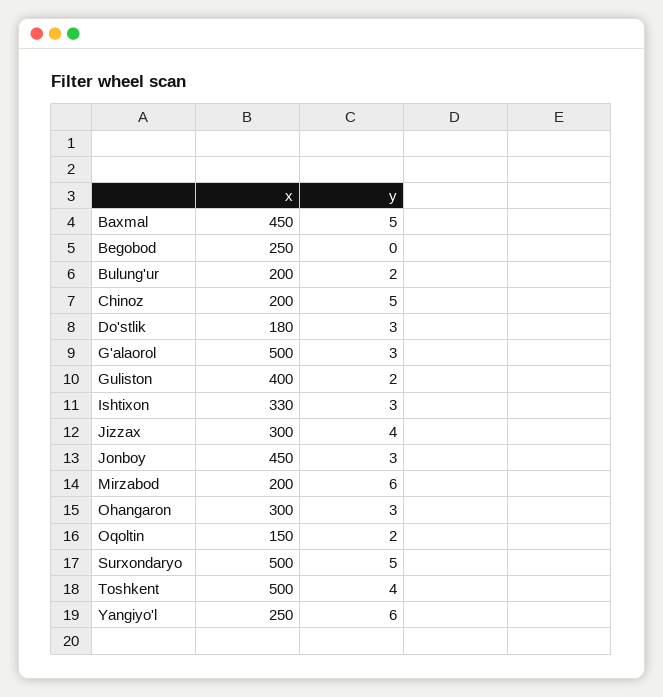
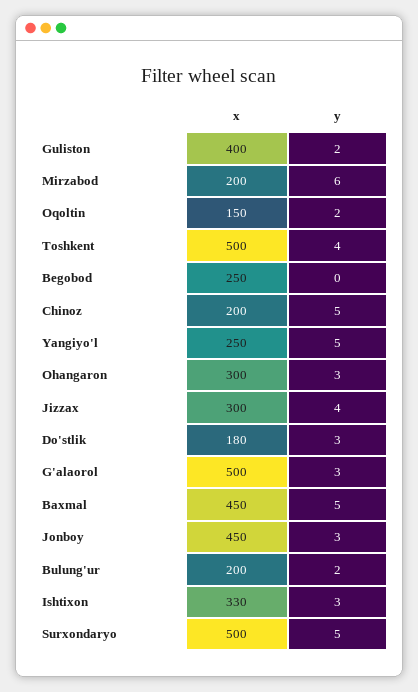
y, Yangiyo'l: 6 -> 5

